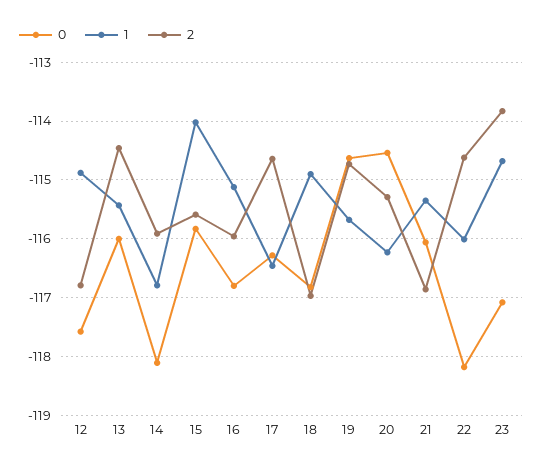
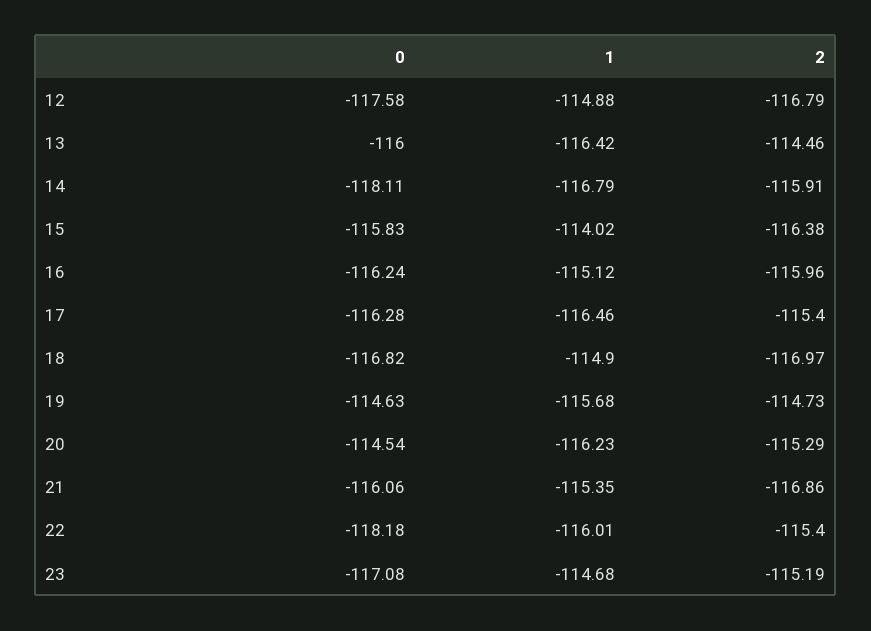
1, 13: -115.4 -> -116.42
2, 15: -115.6 -> -116.38
0, 16: -116.8 -> -116.24
2, 17: -114.6 -> -115.4
2, 22: -114.6 -> -115.4
2, 23: -113.8 -> -115.19

